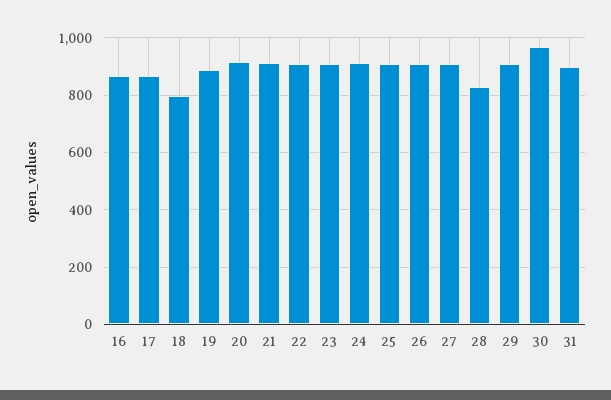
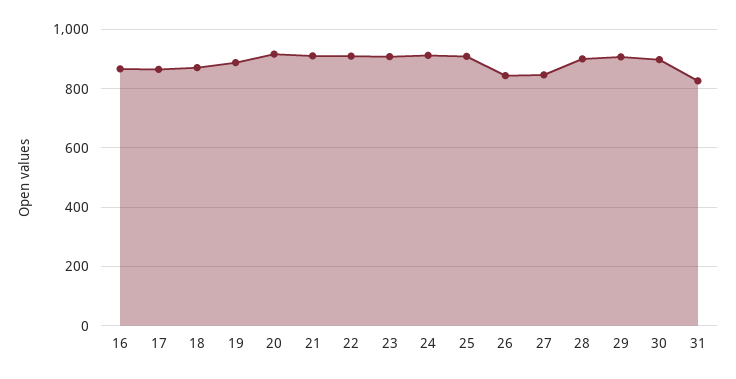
18: 800 -> 875
26: 900 -> 850
27: 900 -> 850
28: 825 -> 900
30: 975 -> 900
31: 900 -> 825

